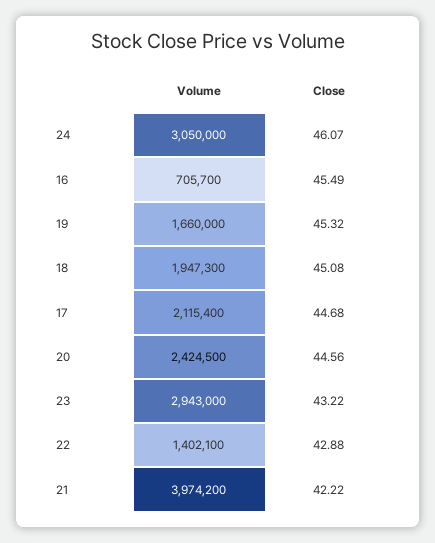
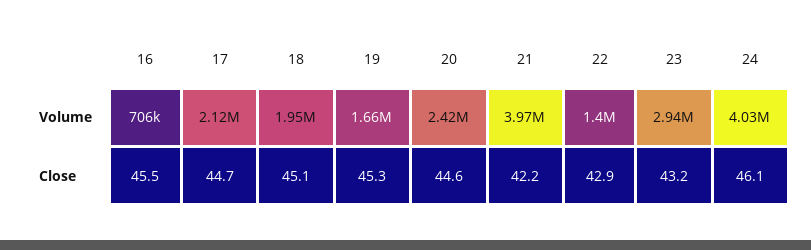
Volume, 24: 3050000 -> 4030000

